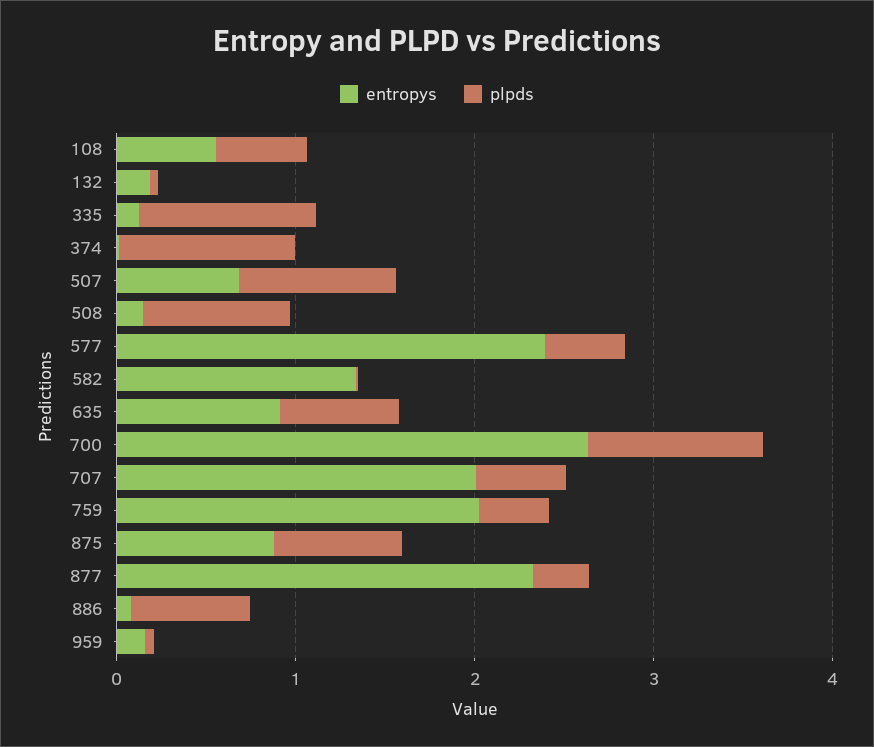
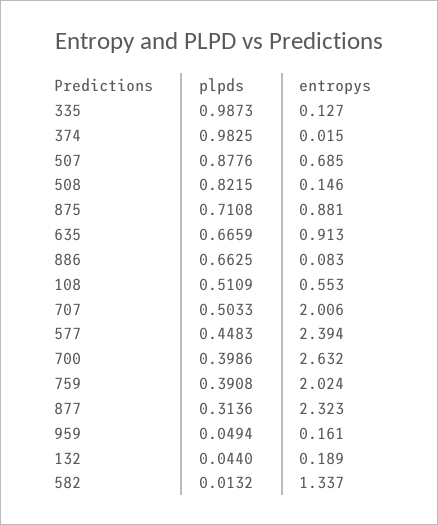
plpds, 700: 1 -> 0.3986

